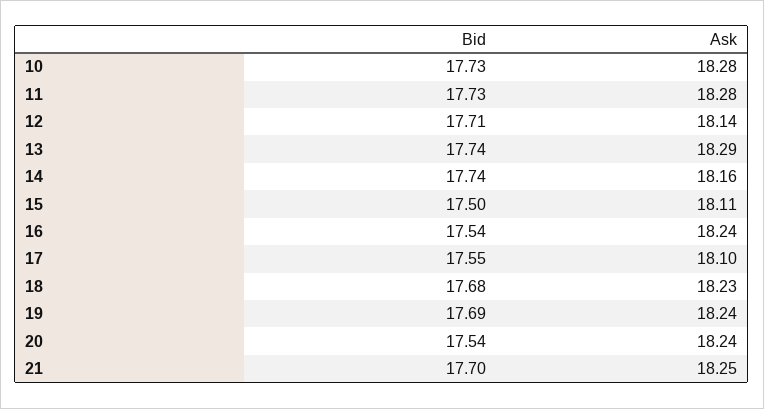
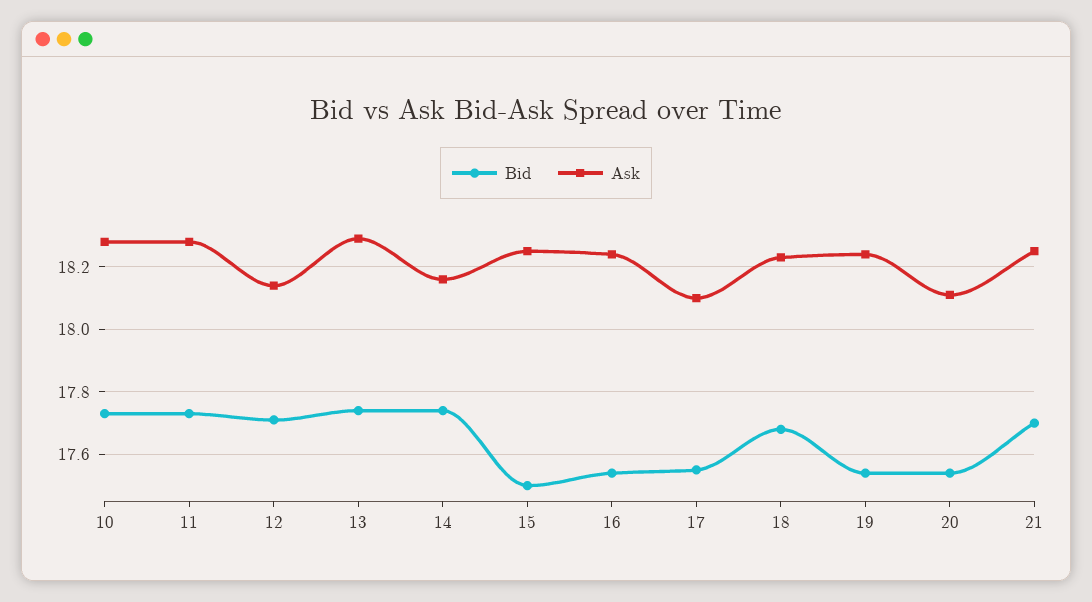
Ask, 15: 18.11 -> 18.25
Bid, 19: 17.69 -> 17.55
Ask, 20: 18.24 -> 18.1

